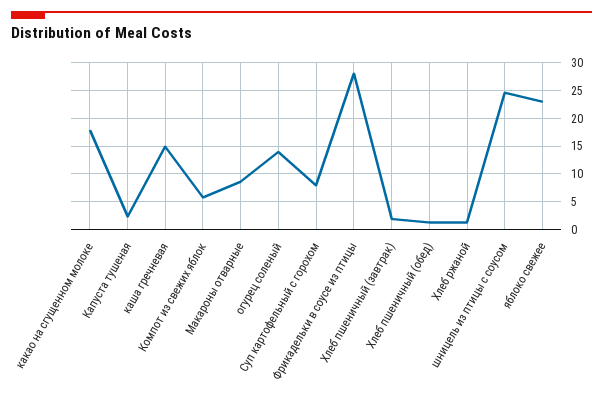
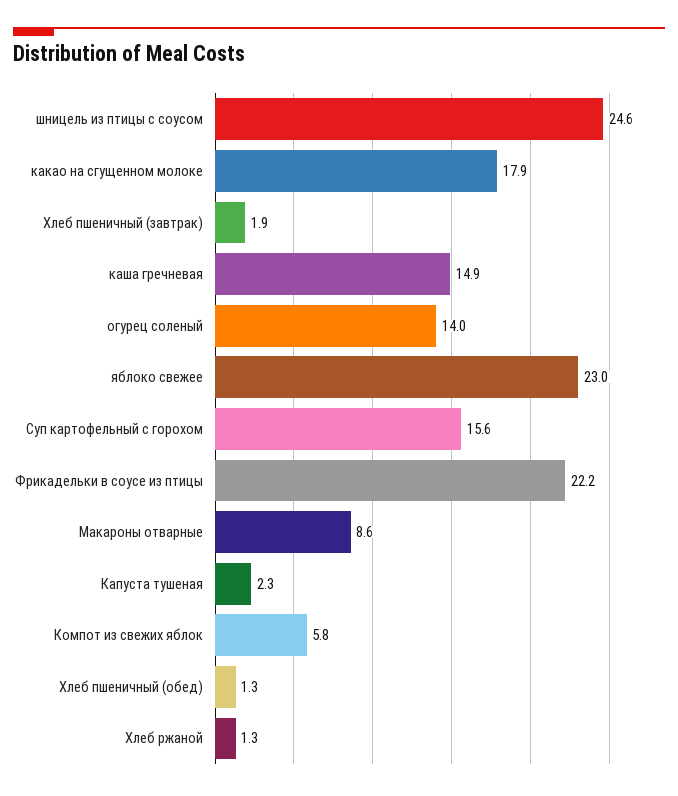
Суп картофельный с горохом: 7.5 -> 15.6
Фрикадельки в соусе из птицы: 27.5 -> 22.2

